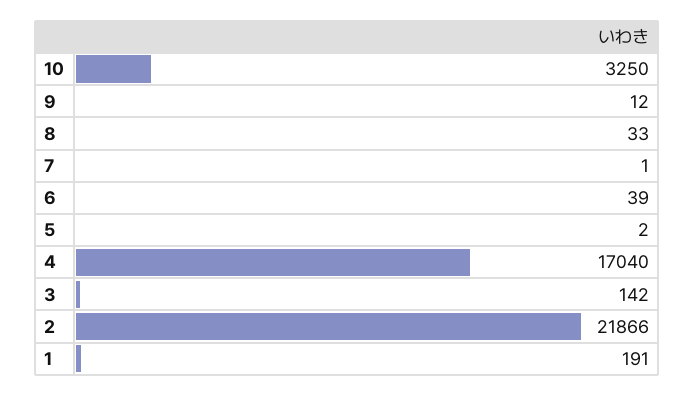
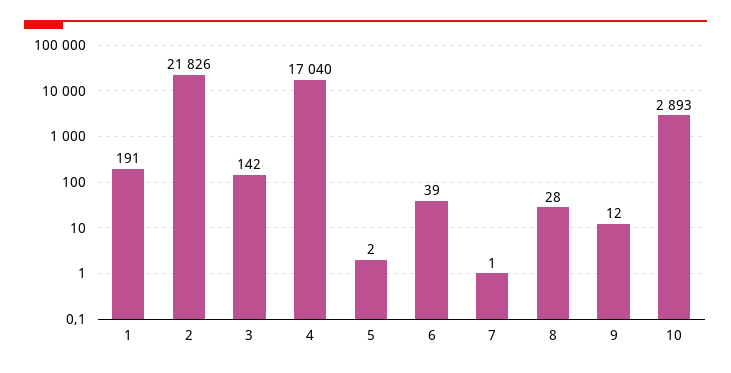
10: 3250 -> 2893
8: 33 -> 28
2: 21866 -> 21826

